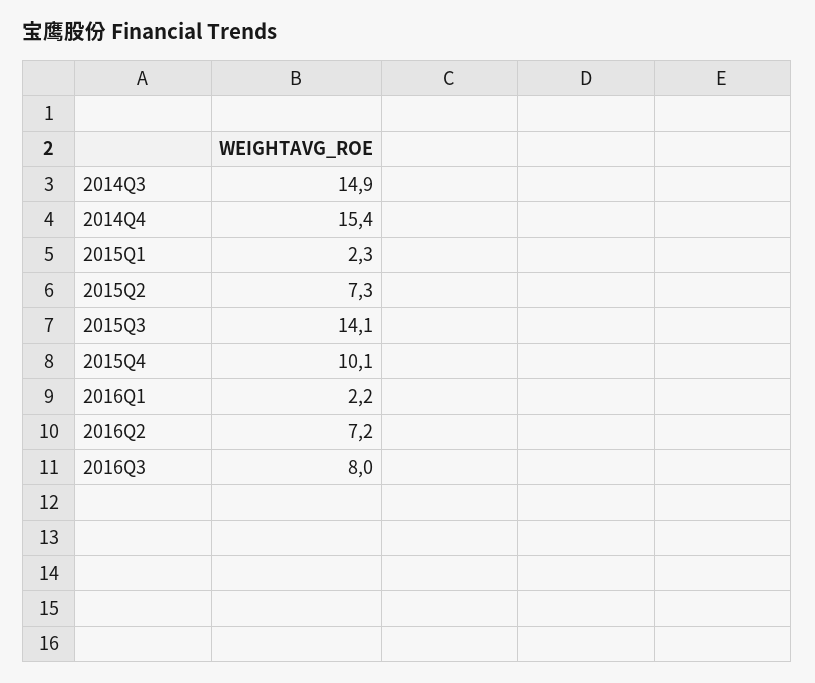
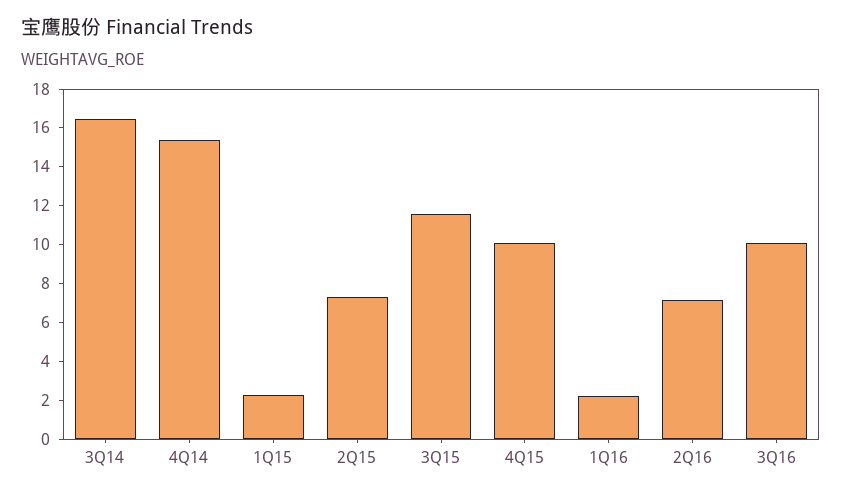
2014Q3: 14.9 -> 16.5
2015Q3: 14.1 -> 11.5
2016Q3: 8 -> 10

